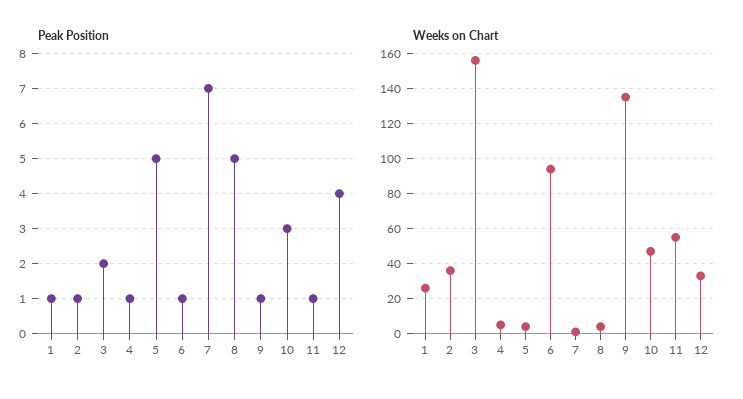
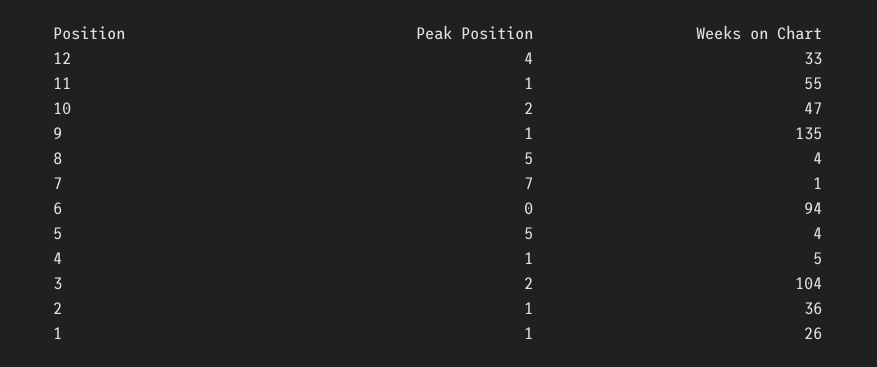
Peak Position, 6: 1 -> 0
Peak Position, 10: 3 -> 2
Weeks on Chart, 3: 155 -> 104

